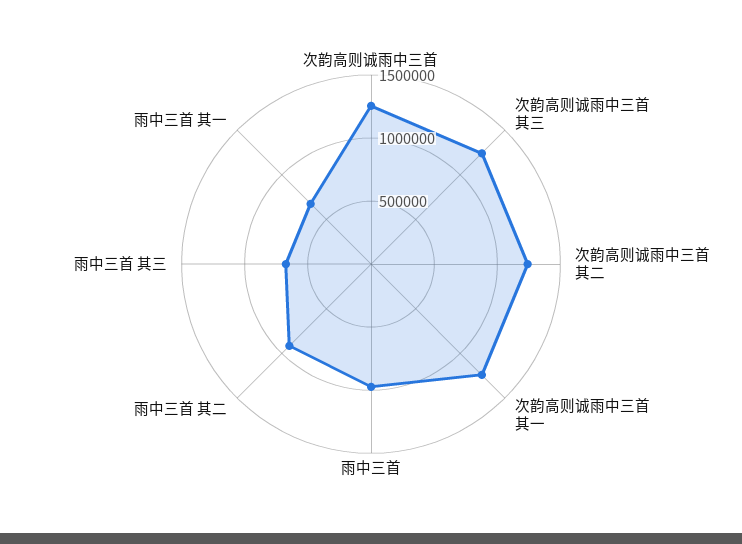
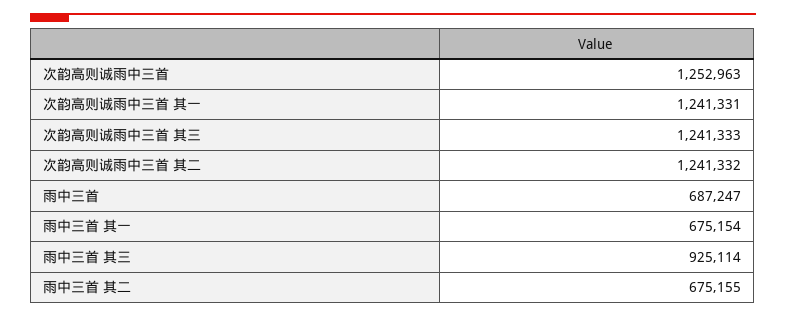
雨中三首: 1000000 -> 687247
雨中三首 其二: 900000 -> 675155
雨中三首 其三: 700000 -> 925114

